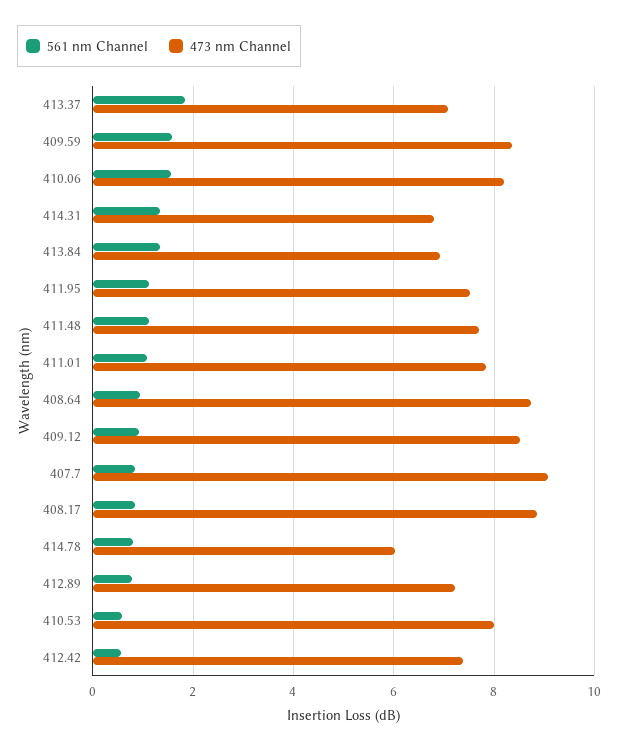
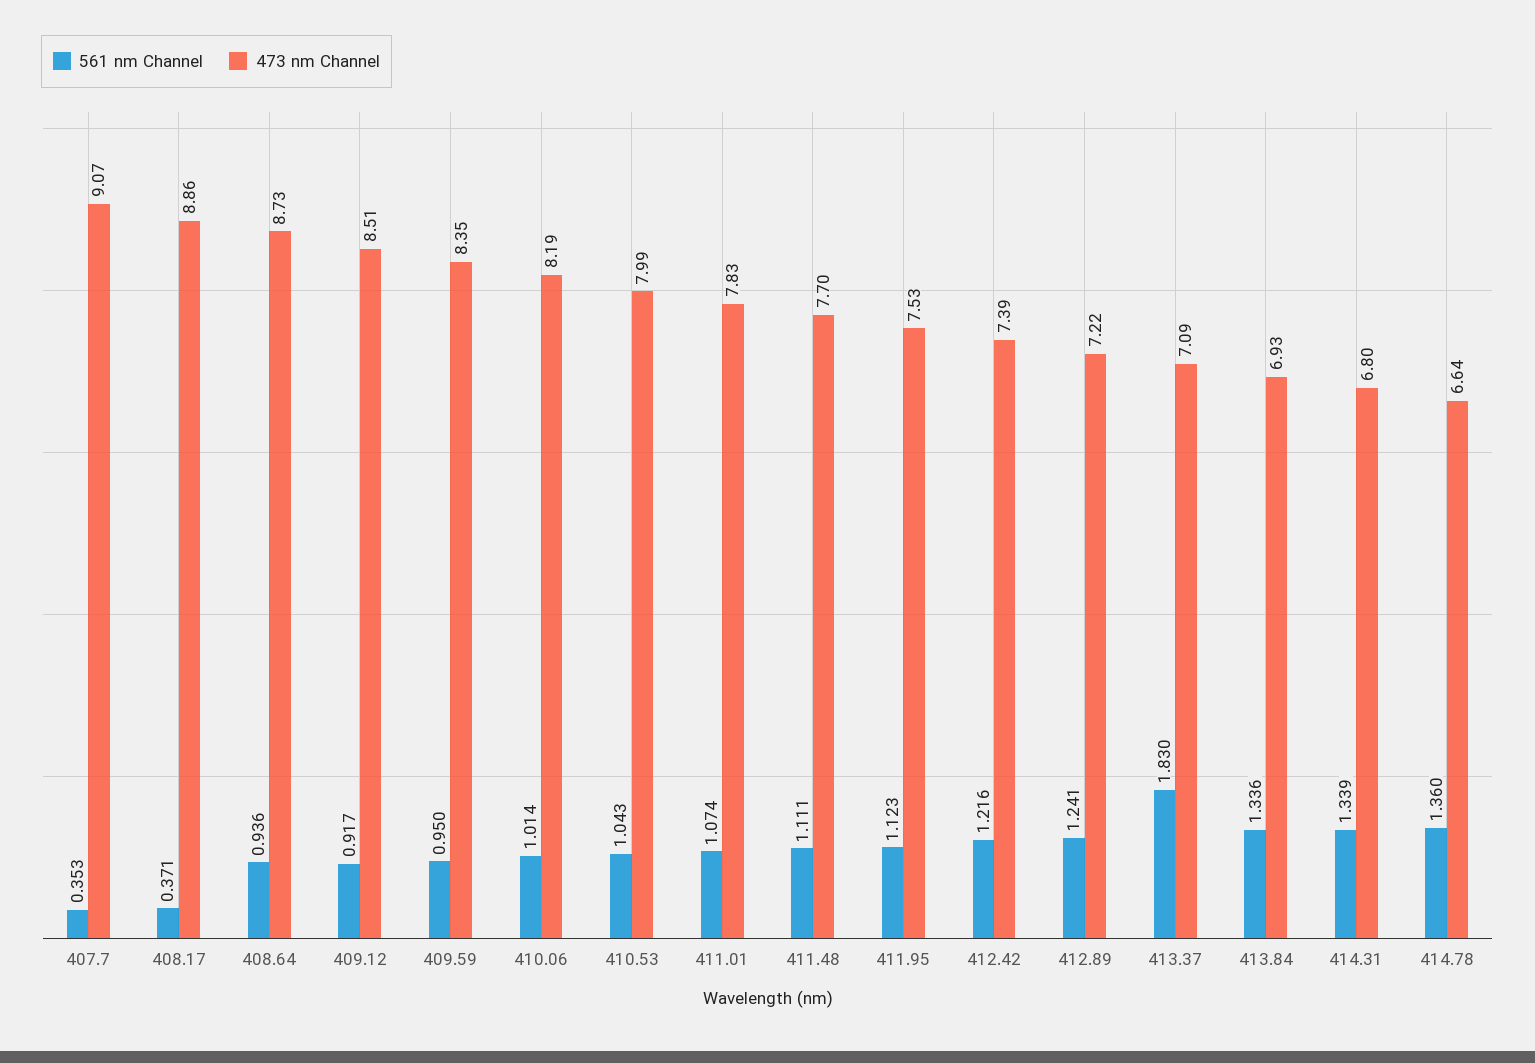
561 nm Channel, 409.59: 1.6 -> 0.95
561 nm Channel, 410.06: 1.6 -> 1.014
561 nm Channel, 407.7: 0.8 -> 0.353
561 nm Channel, 408.17: 0.8 -> 0.371
561 nm Channel, 414.78: 0.8 -> 1.36
473 nm Channel, 414.78: 6 -> 6.64
561 nm Channel, 412.89: 0.8 -> 1.241
561 nm Channel, 410.53: 0.6 -> 1.043
561 nm Channel, 412.42: 0.6 -> 1.216

